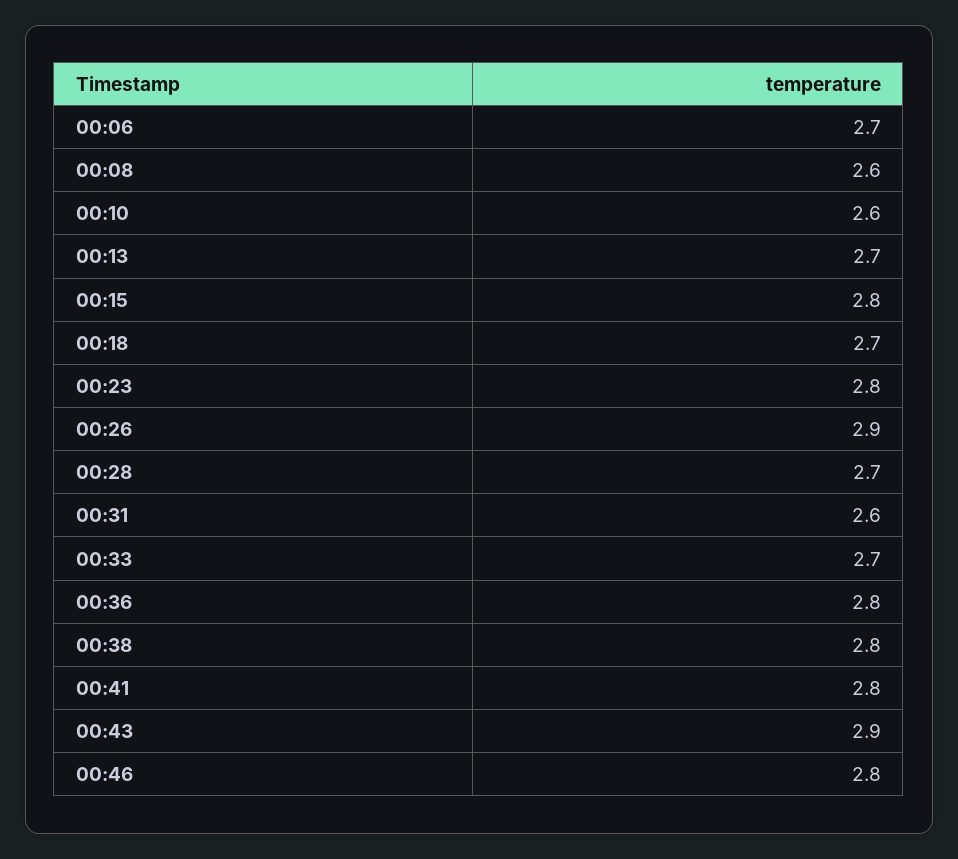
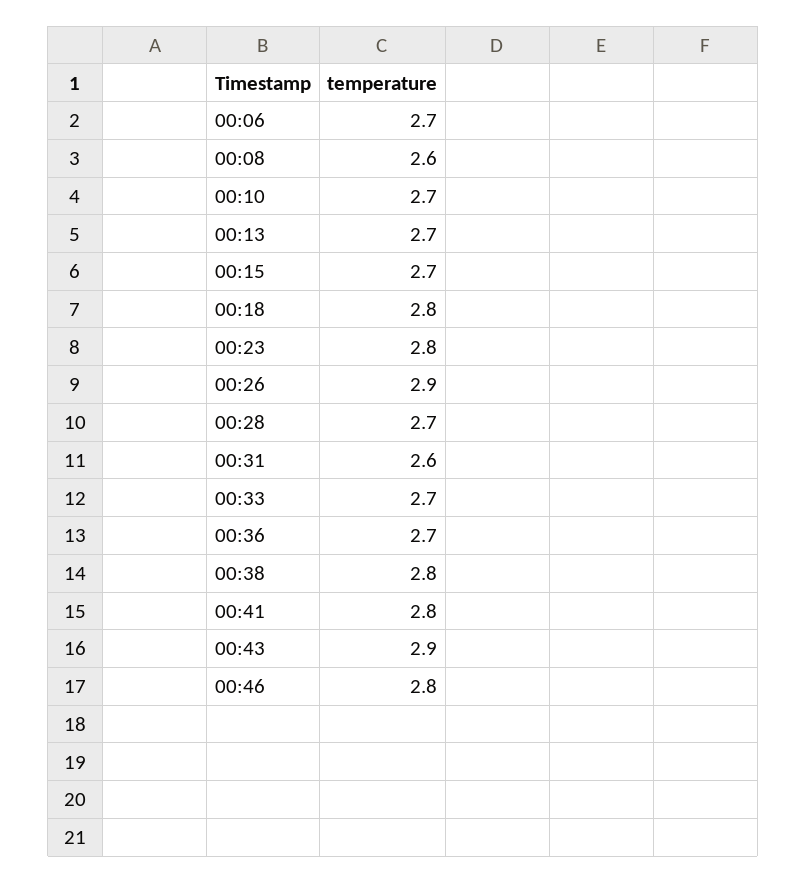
00:10: 2.6 -> 2.7
00:15: 2.8 -> 2.7
00:18: 2.7 -> 2.8
00:36: 2.8 -> 2.7

